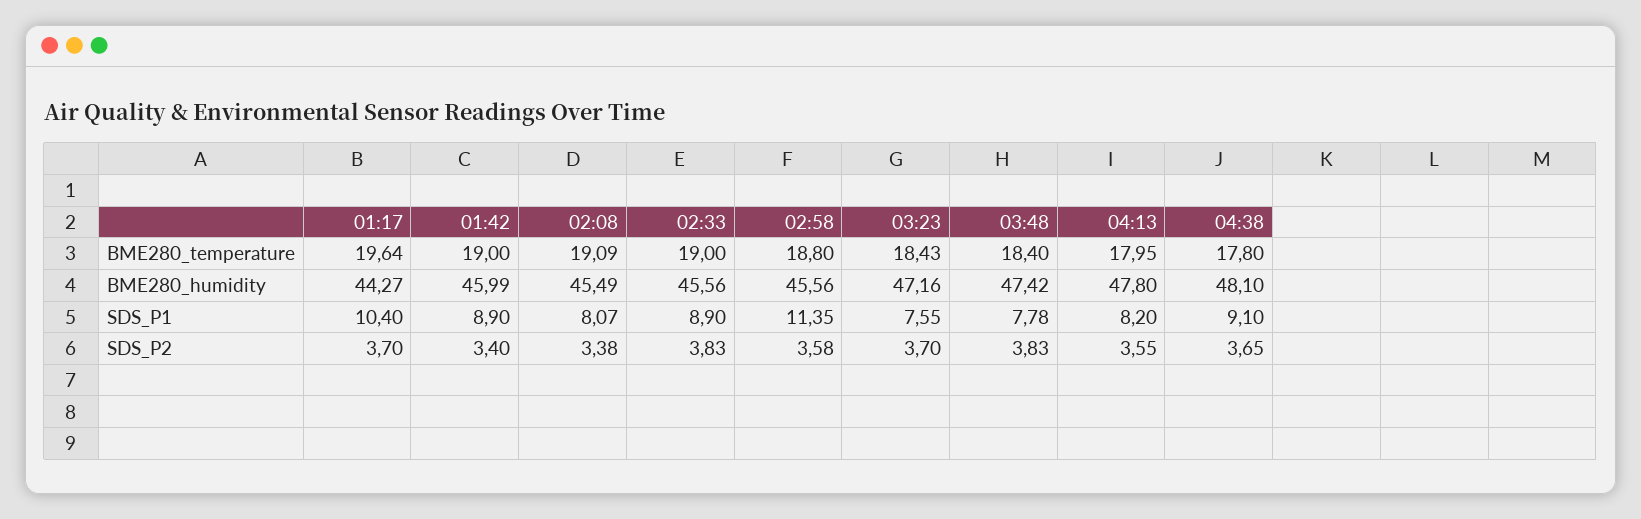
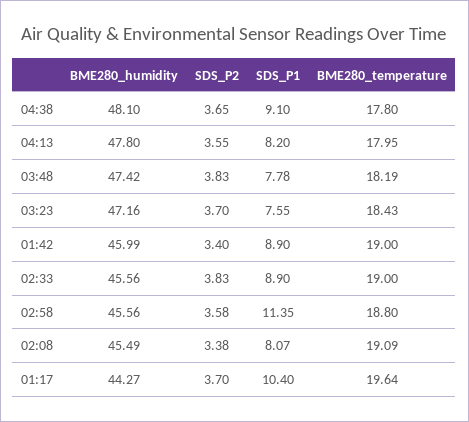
03:48, BME280_temperature: 18.4 -> 18.19

